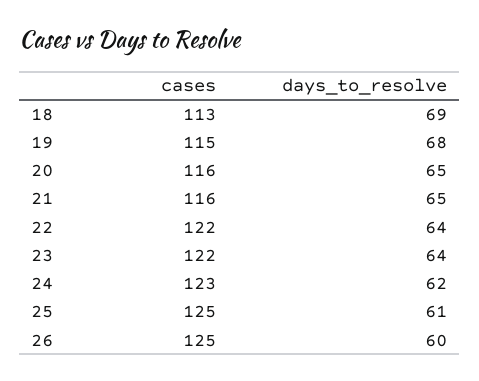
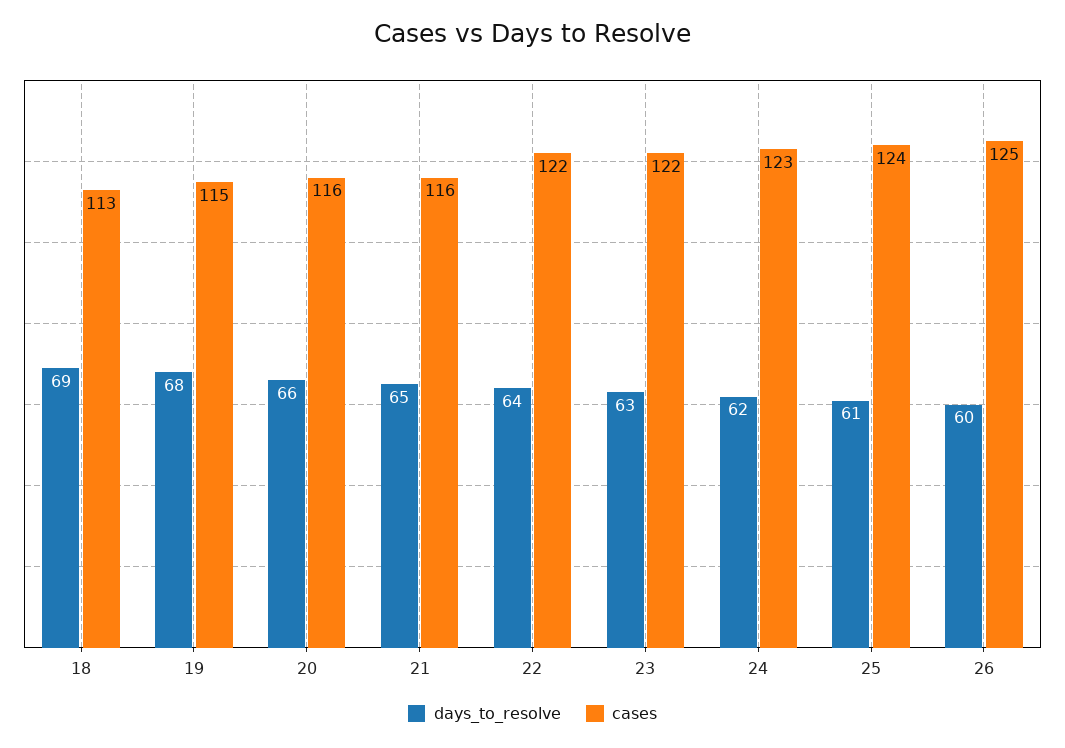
days_to_resolve, 20: 65 -> 66
days_to_resolve, 23: 64 -> 63
cases, 25: 125 -> 124

